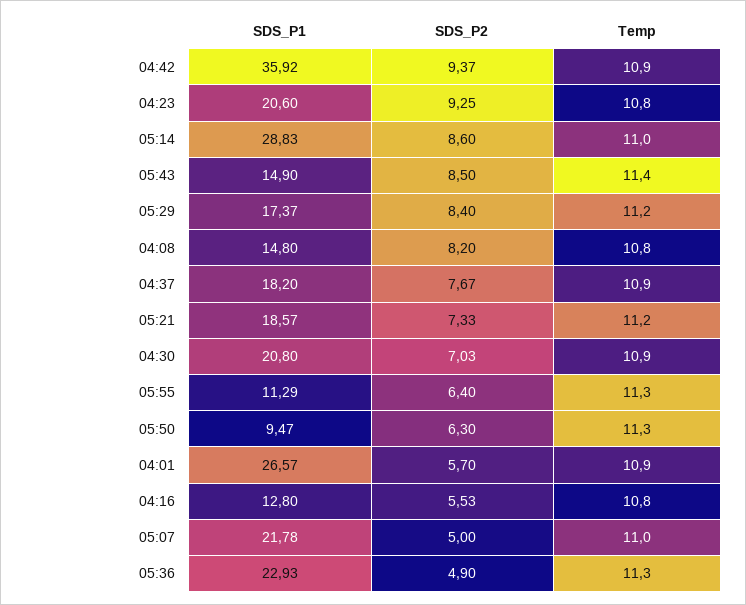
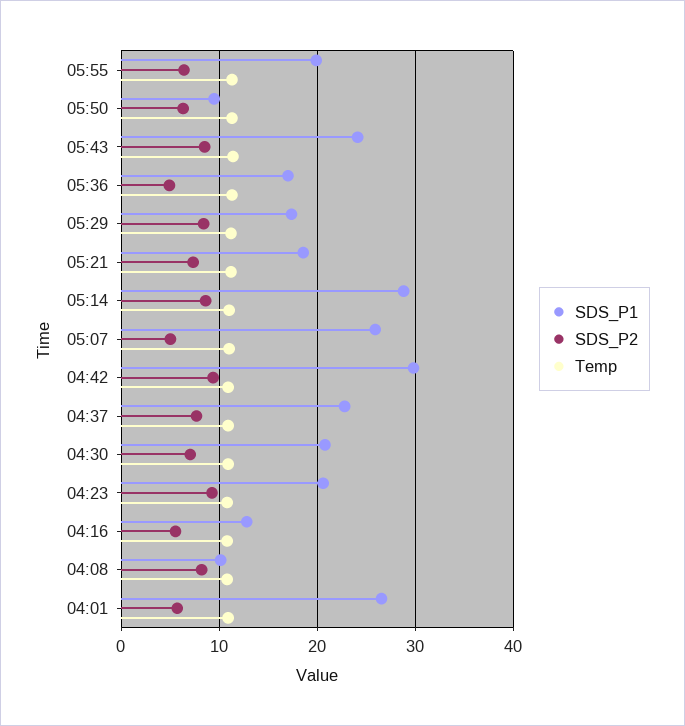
SDS_P1, 04:42: 35.92 -> 30
SDS_P1, 05:43: 14.9 -> 24
SDS_P1, 04:08: 14.8 -> 10
SDS_P1, 04:37: 18.2 -> 23
SDS_P1, 05:55: 11.29 -> 20
SDS_P1, 05:07: 21.78 -> 26
SDS_P1, 05:36: 22.93 -> 17

